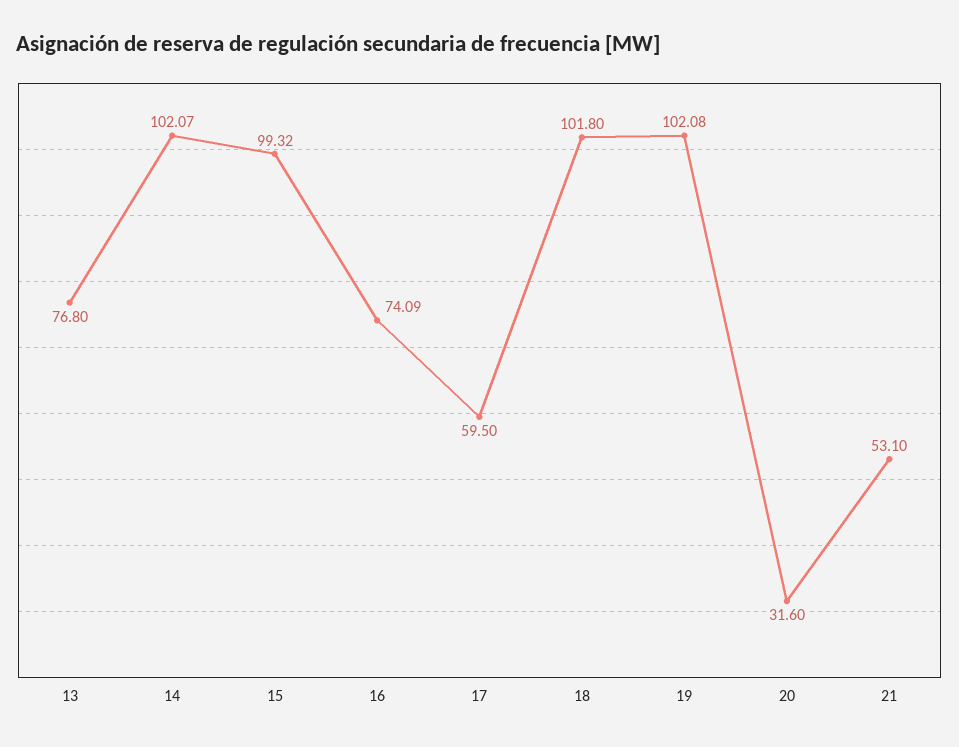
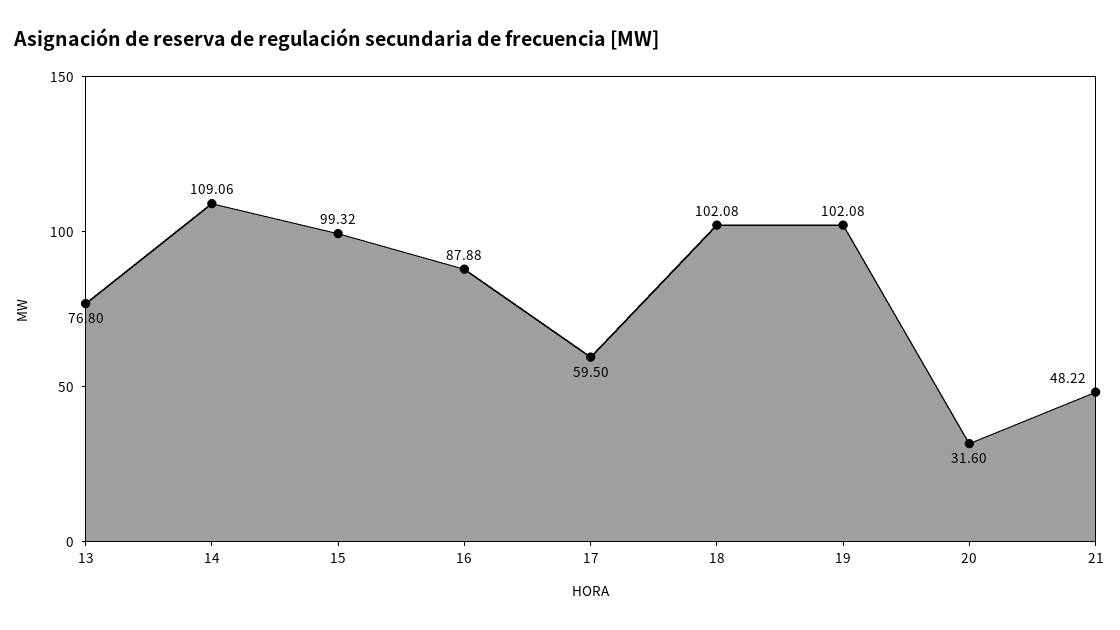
14: 102.07 -> 109.06
16: 74.09 -> 87.88
18: 101.8 -> 102.08
21: 53.1 -> 48.22

